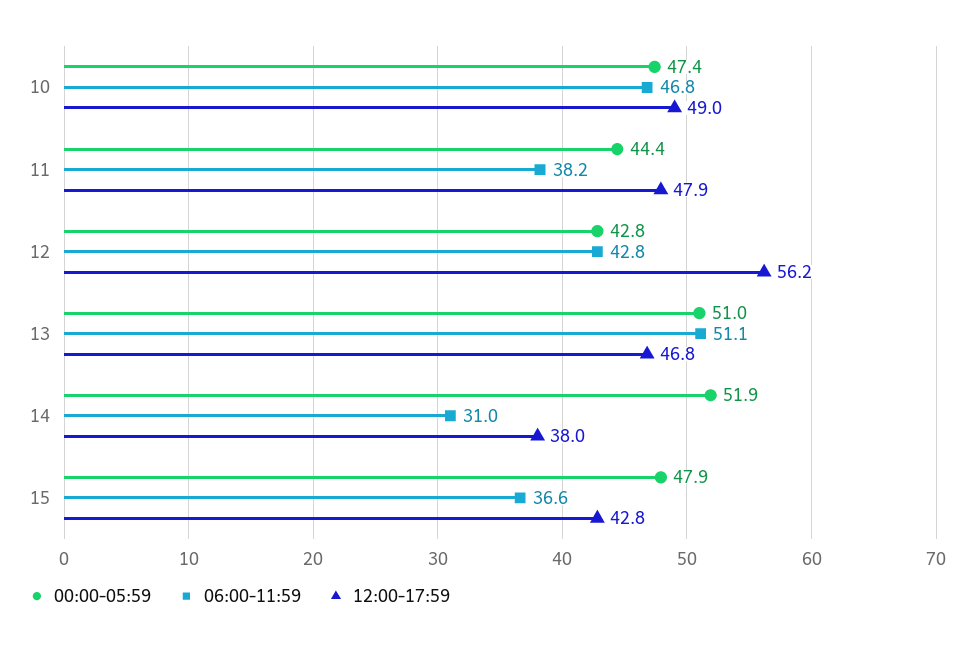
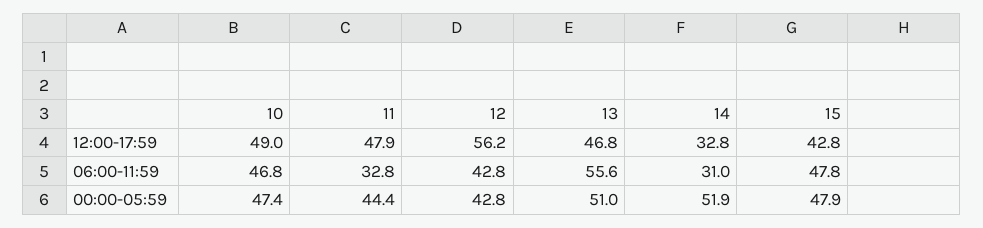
06:00-11:59, 11: 38.2 -> 32.8
06:00-11:59, 13: 51.1 -> 55.6
12:00-17:59, 14: 38 -> 32.8
06:00-11:59, 15: 36.6 -> 47.8

